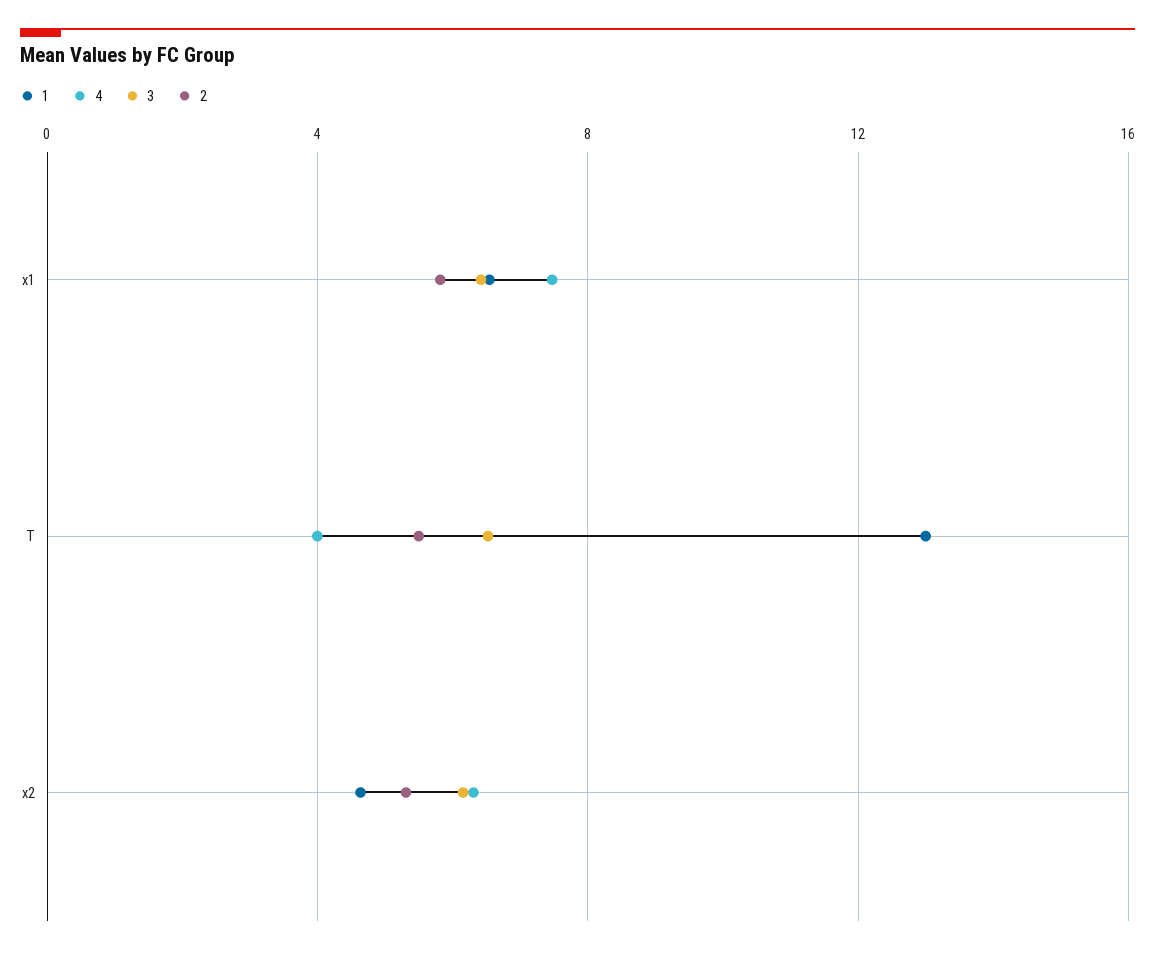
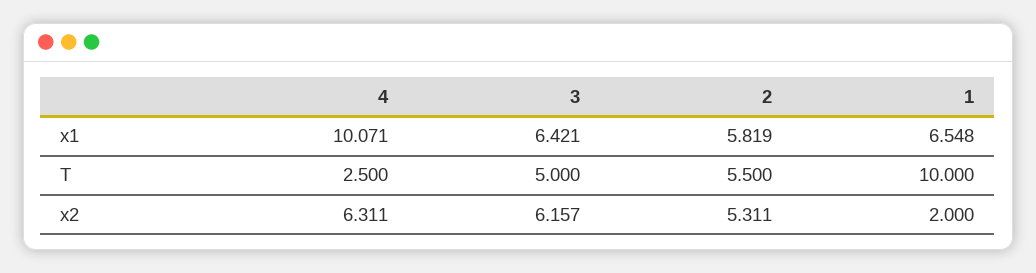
4, x1: 7.5 -> 10.071
1, T: 13 -> 10
4, T: 4 -> 2.5
3, T: 6.5 -> 5
1, x2: 4.5 -> 2

